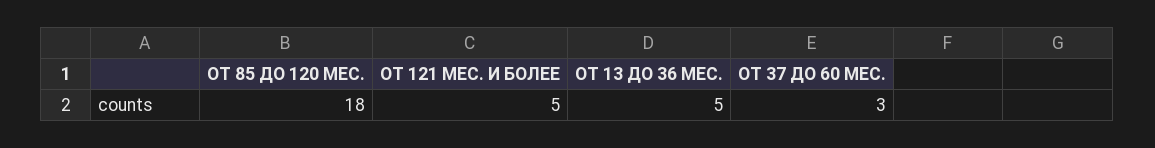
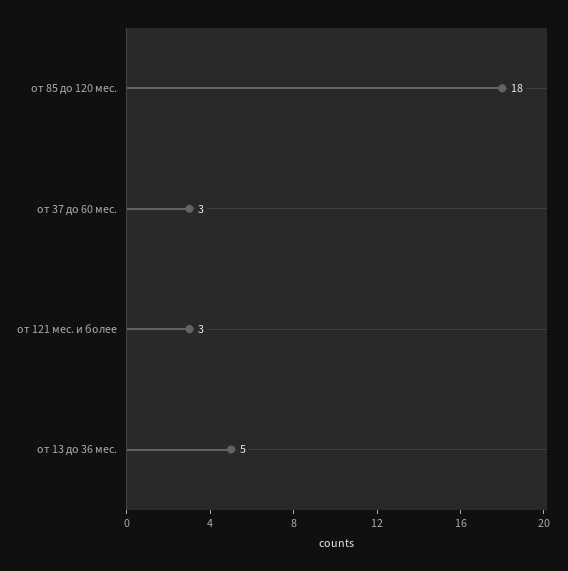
ОТ 121 МЕС. И БОЛЕЕ: 5 -> 3

